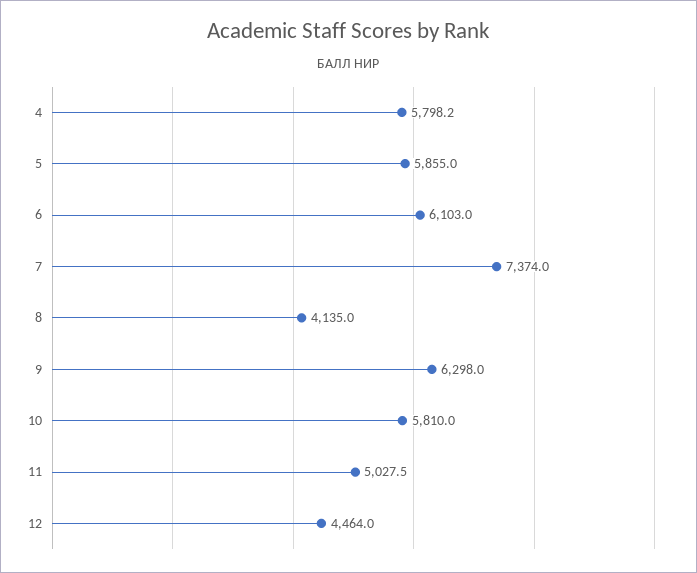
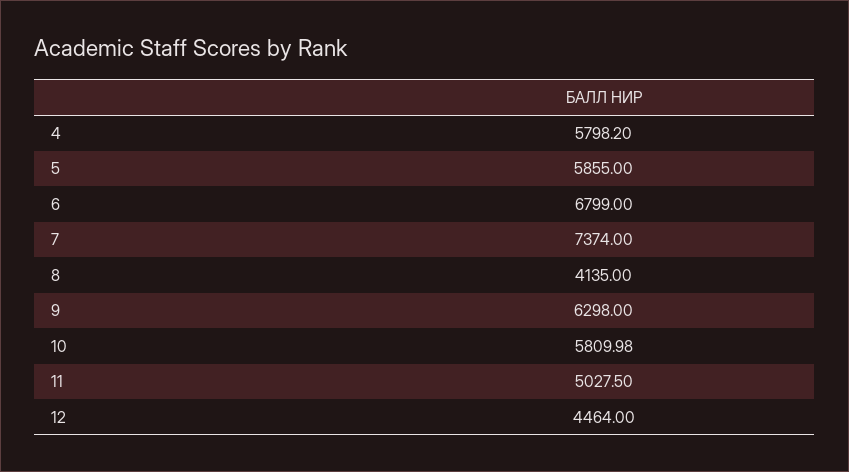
6: 6103 -> 6799

